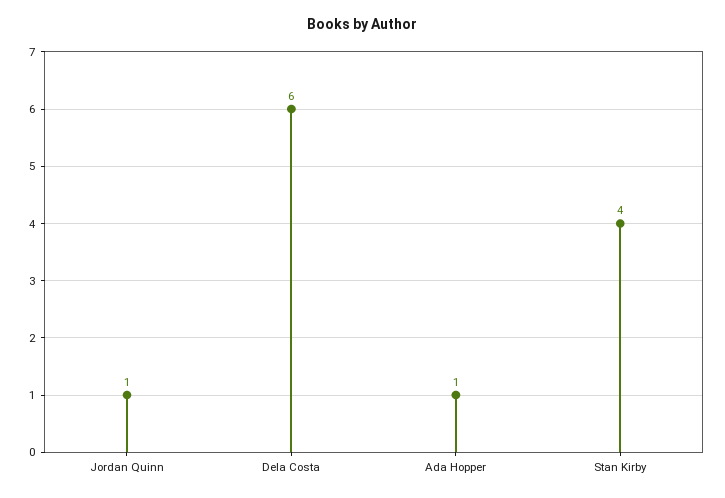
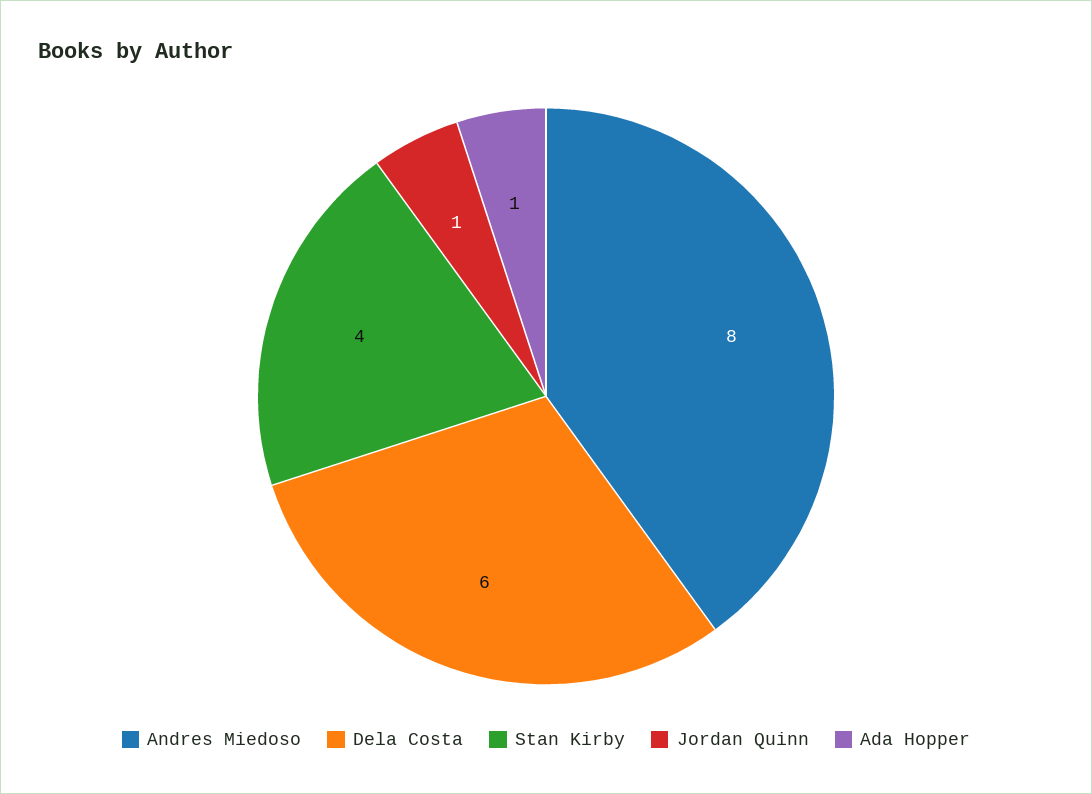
Andres Miedoso: none -> 8

